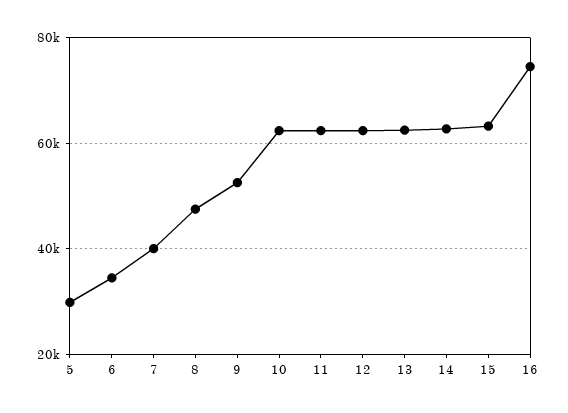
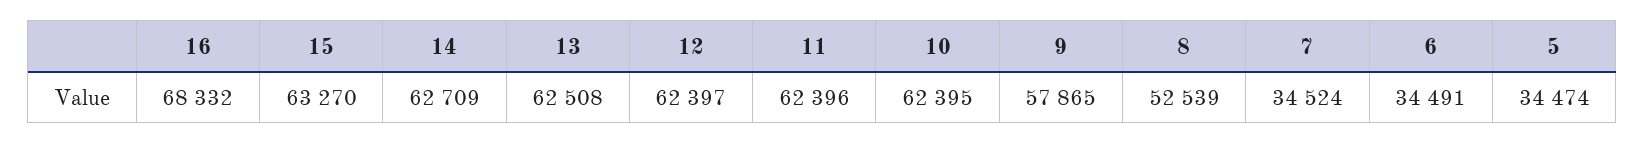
5: 30000 -> 34474
7: 40000 -> 34524
8: 48000 -> 52539
9: 52000 -> 57865
16: 74000 -> 68332

